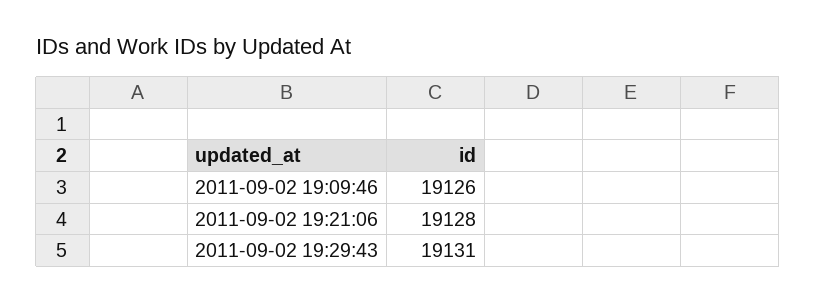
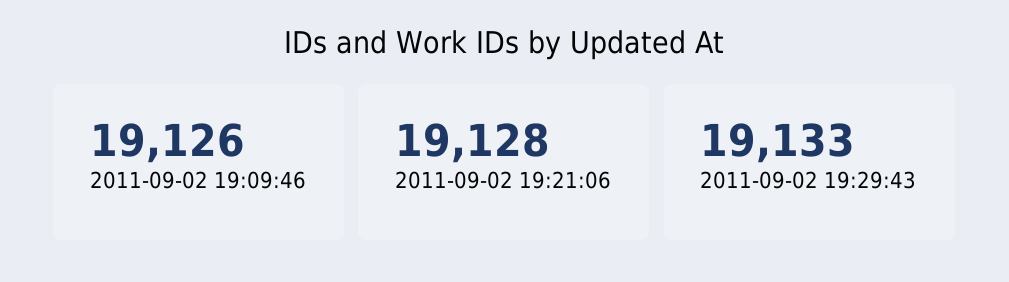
2011-09-02 19:29:43: 19131 -> 19133

